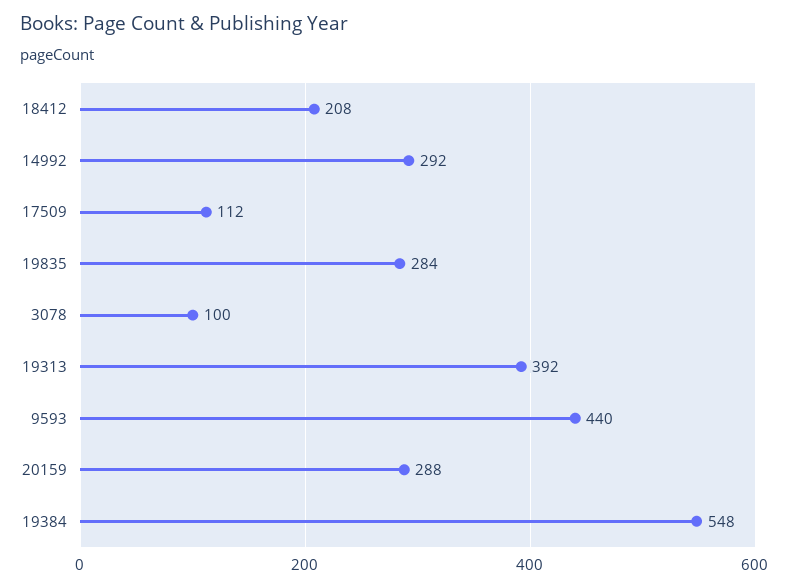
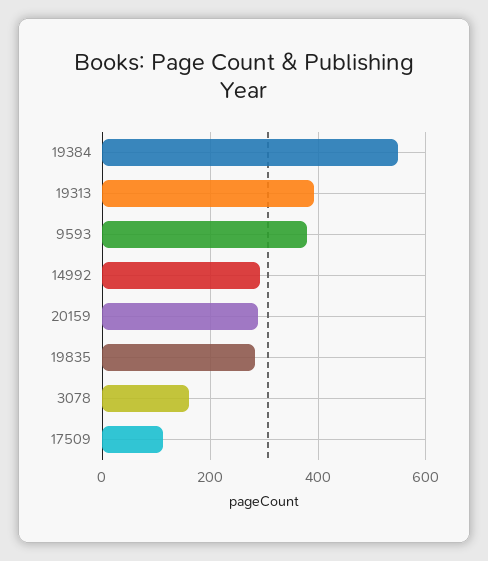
18412: 208 -> none
3078: 100 -> 160
9593: 440 -> 380

